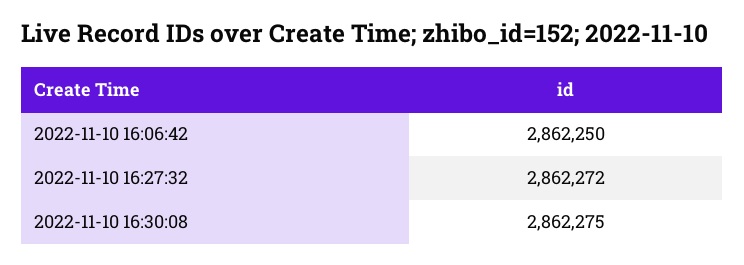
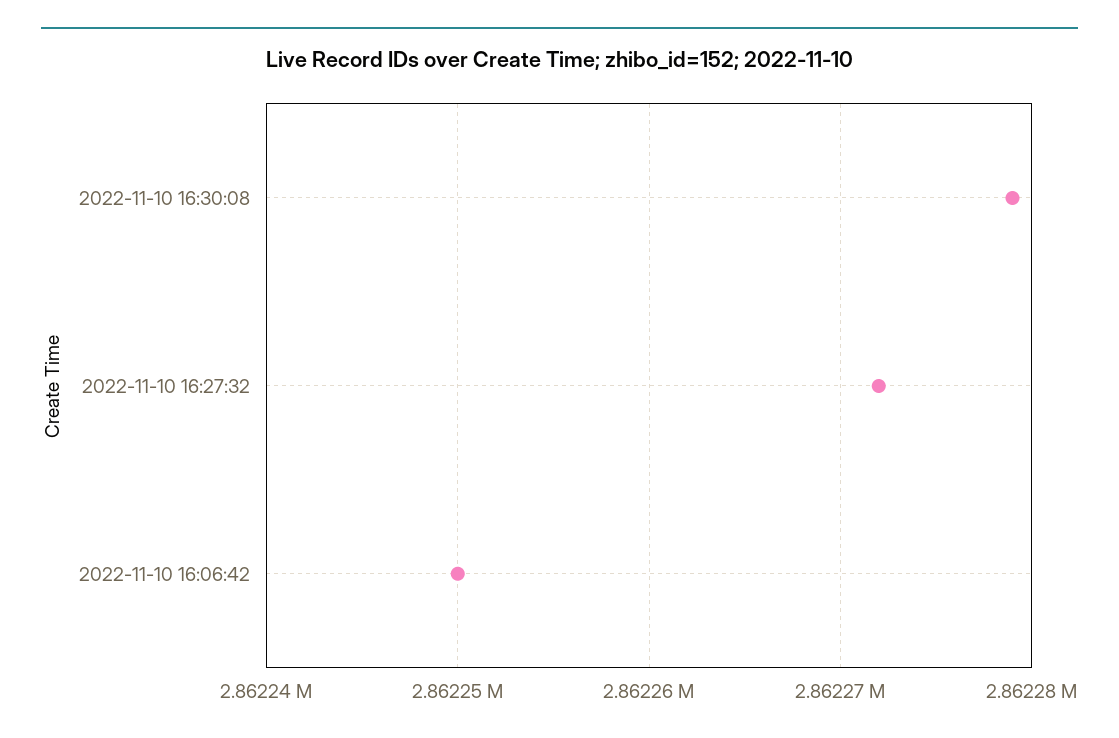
2022-11-10 16:30:08: 2862275 -> 2862279

